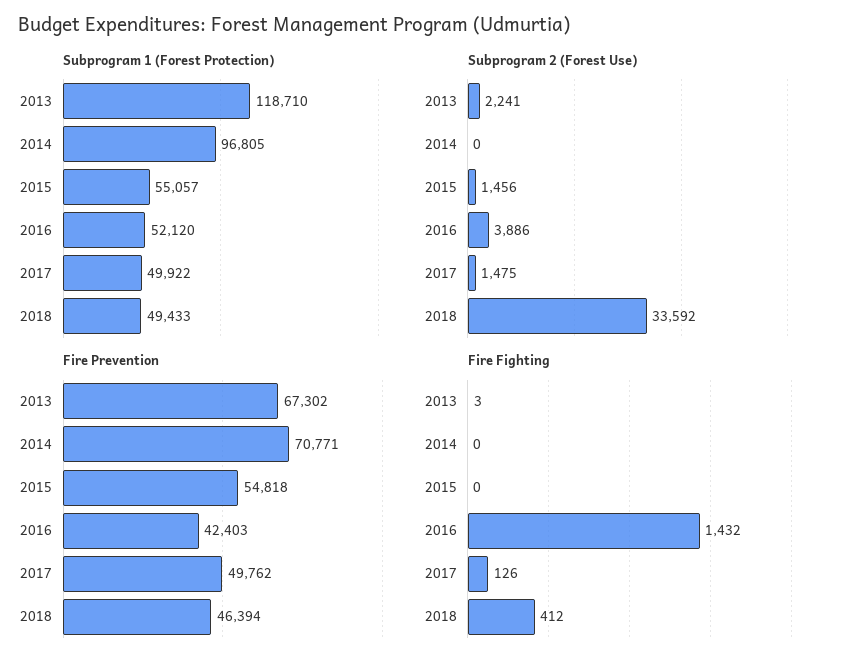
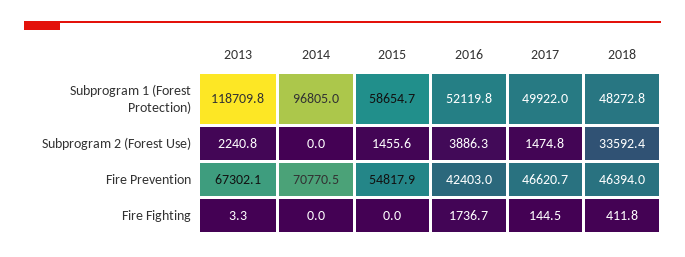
Subprogram 1 (Forest Protection), 2015: 55057 -> 58654.7
Subprogram 1 (Forest Protection), 2018: 49433 -> 48272.8
Fire Prevention, 2017: 49762 -> 46620.7
Fire Fighting, 2016: 1432 -> 1736.7
Fire Fighting, 2017: 126 -> 144.5

